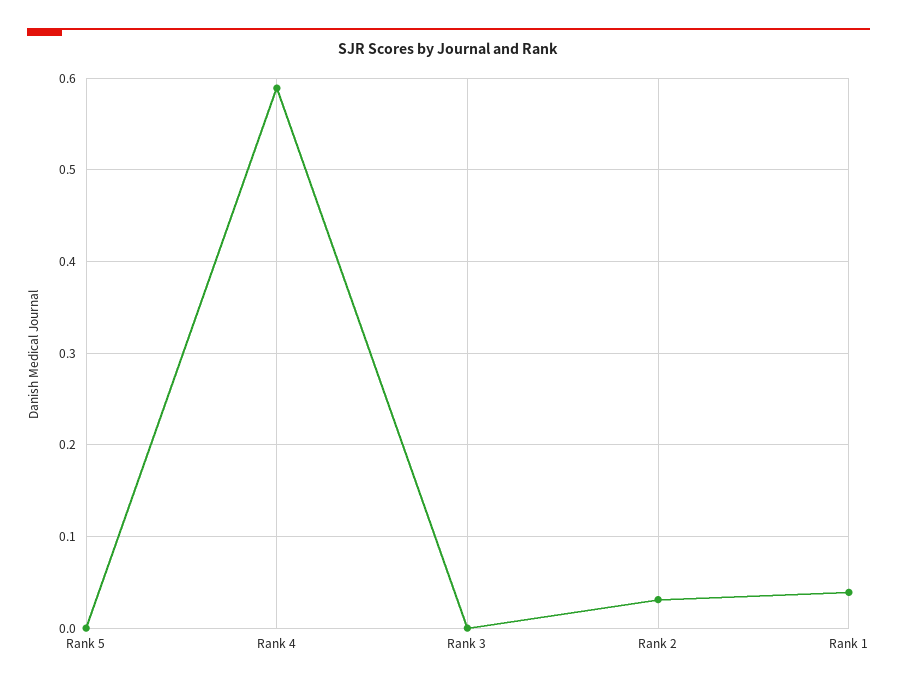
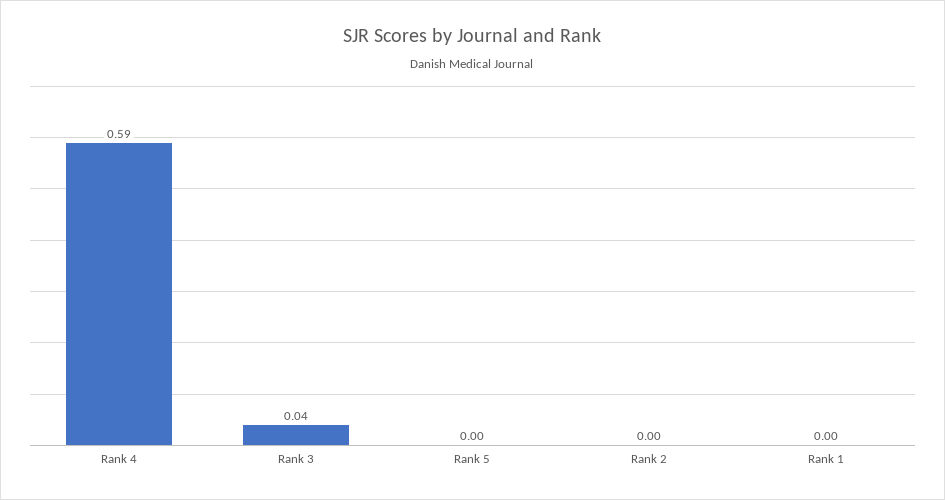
Rank 3: 0 -> 0.04
Rank 2: 0.03 -> 0
Rank 1: 0.04 -> 0

